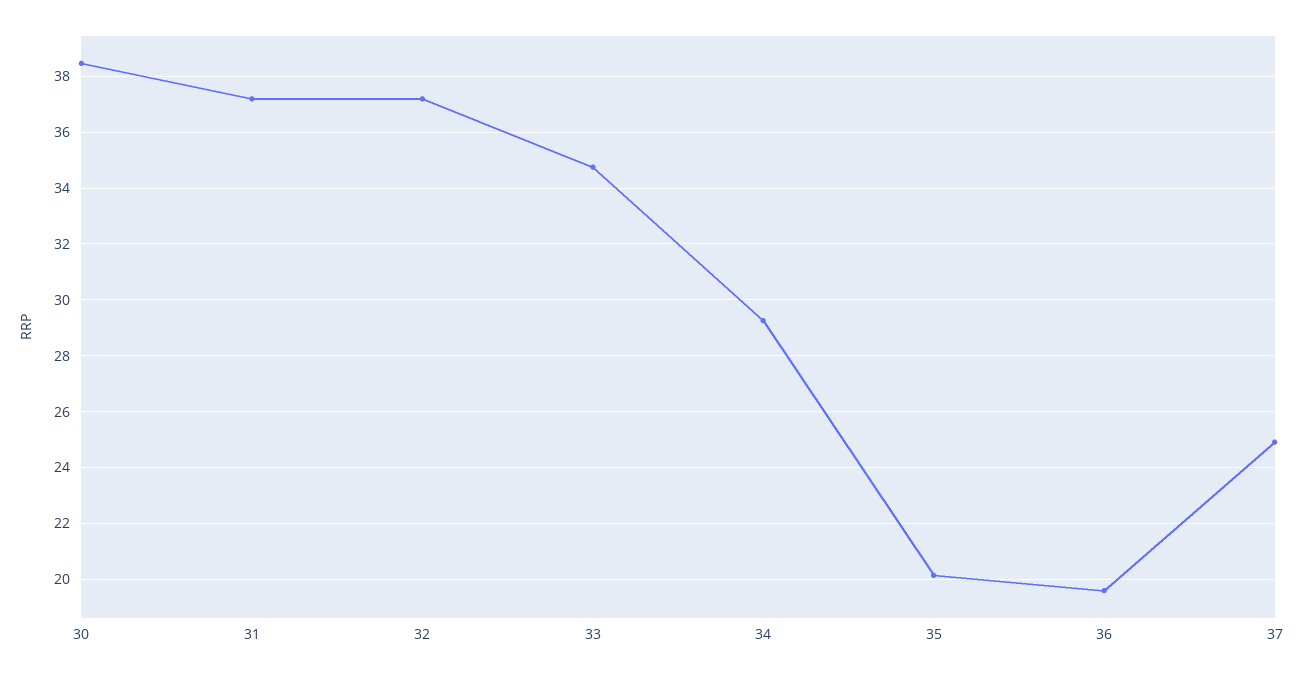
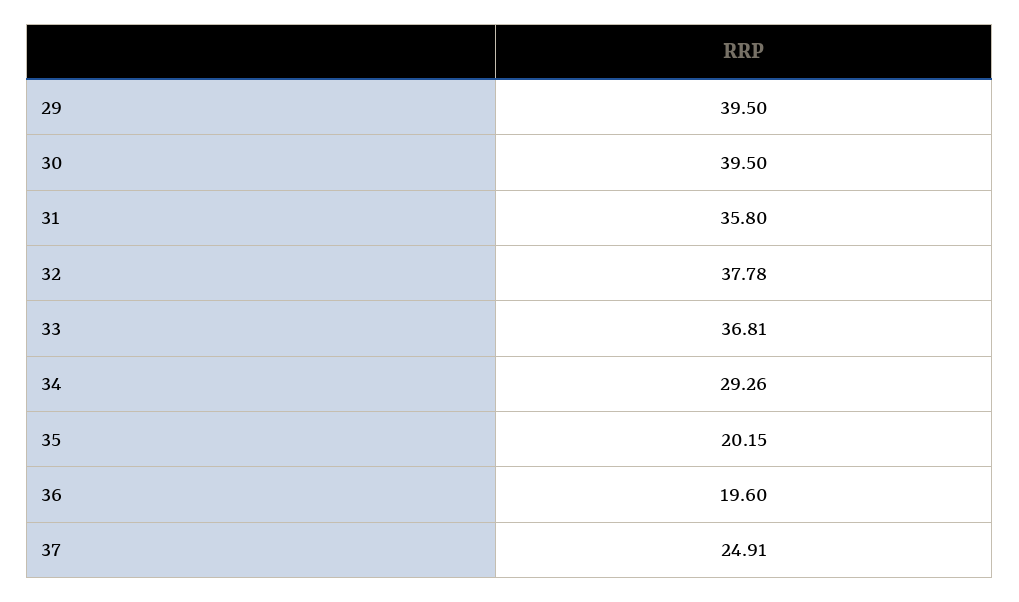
30: 38.5 -> 39.5
31: 37.25 -> 35.8
32: 37.25 -> 37.78
33: 34.75 -> 36.81
29: none -> 39.5

